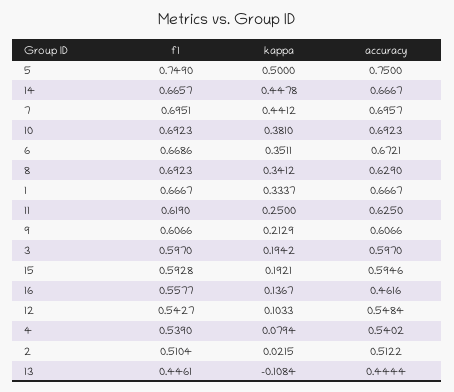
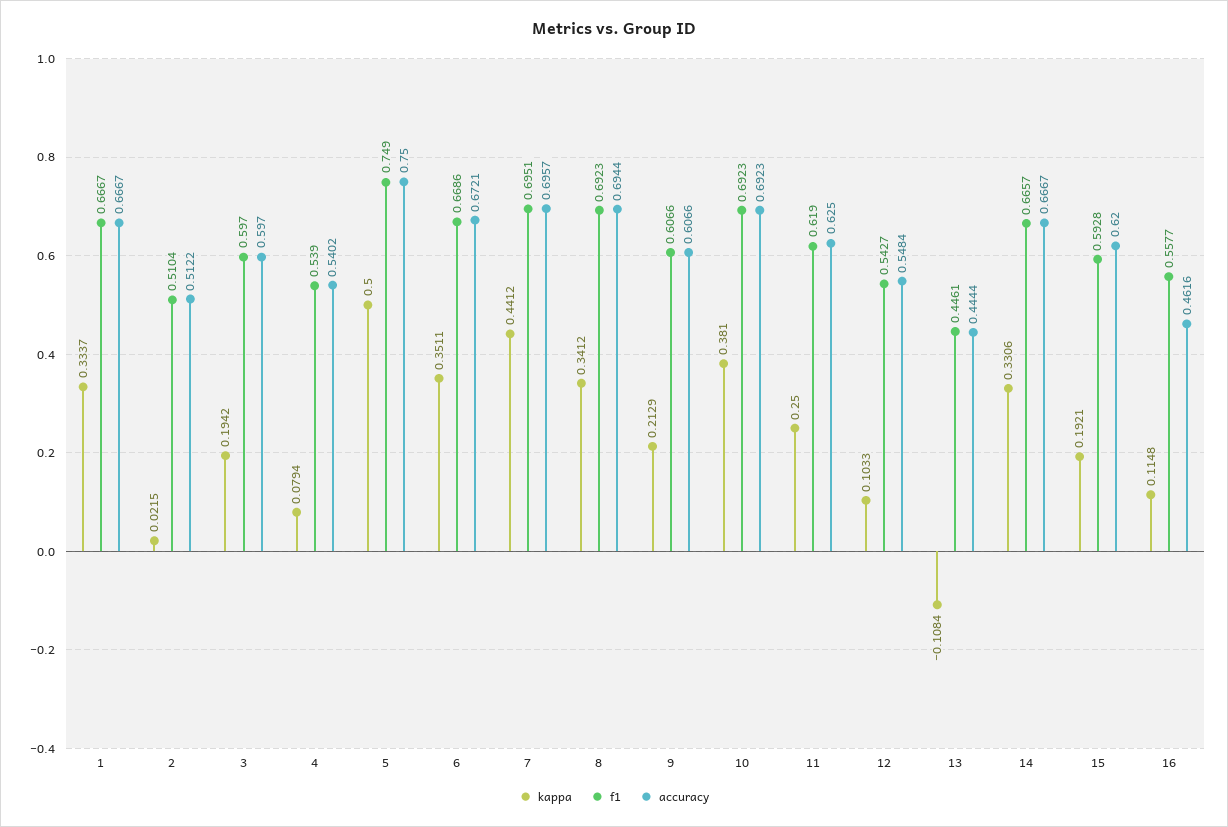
kappa, 14: 0.4478 -> 0.3306
accuracy, 8: 0.629 -> 0.6944
accuracy, 15: 0.5946 -> 0.62
kappa, 16: 0.1367 -> 0.1148

